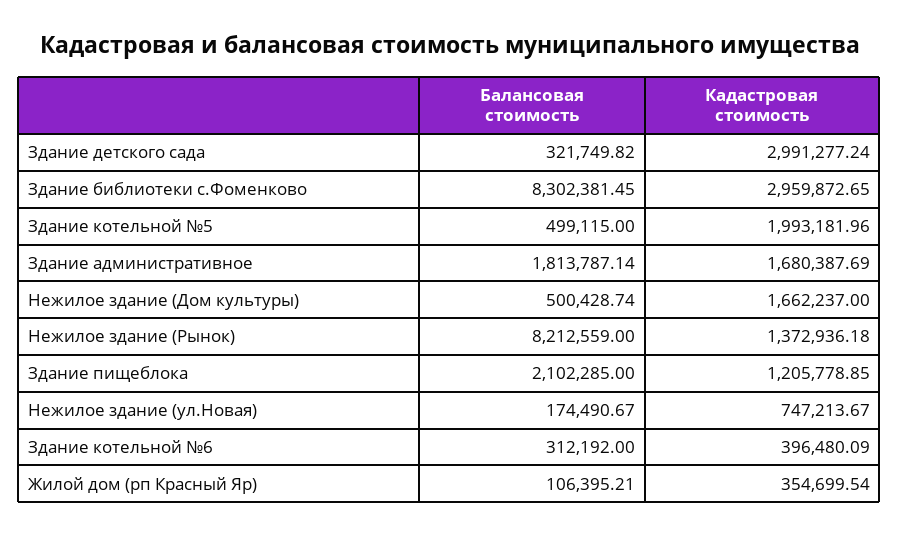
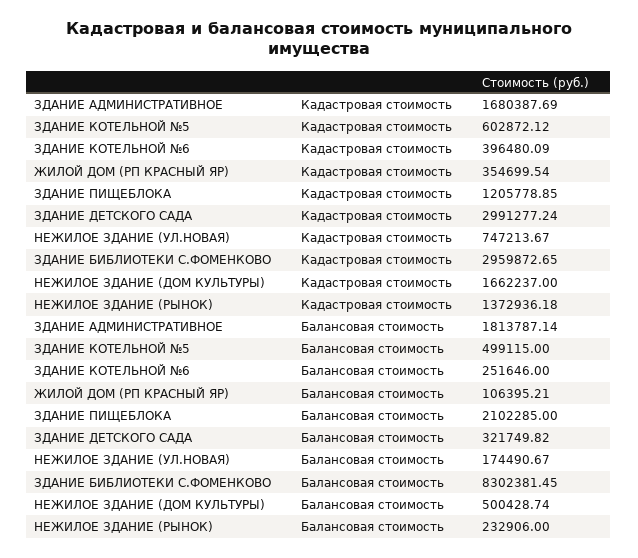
Кадастровая стоимость, Здание котельной №5: 1993181.96 -> 602872.12
Балансовая стоимость, Нежилое здание (Рынок): 8212559 -> 232906
Балансовая стоимость, Здание котельной №6: 312192 -> 251646

